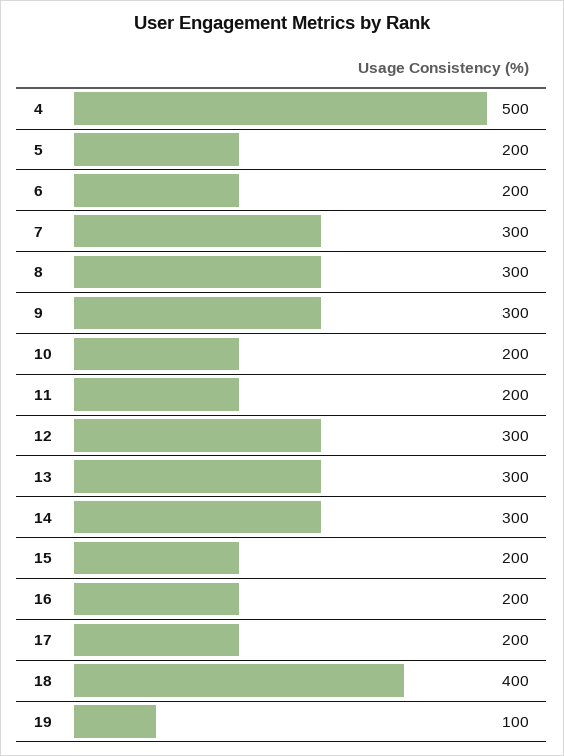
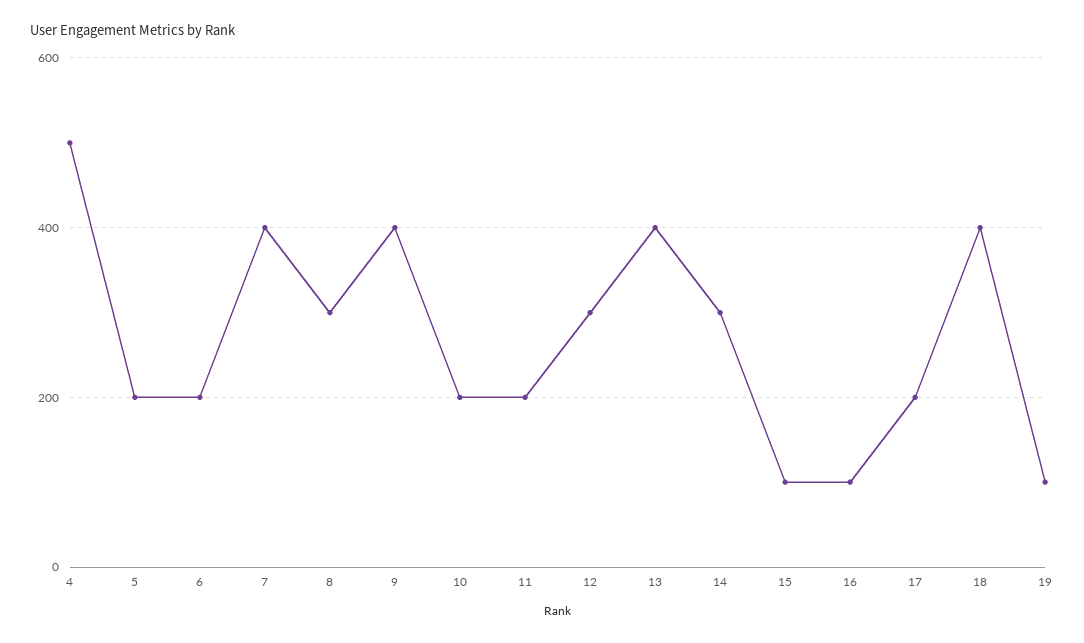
7: 300 -> 400
9: 300 -> 400
13: 300 -> 400
15: 200 -> 100
16: 200 -> 100

